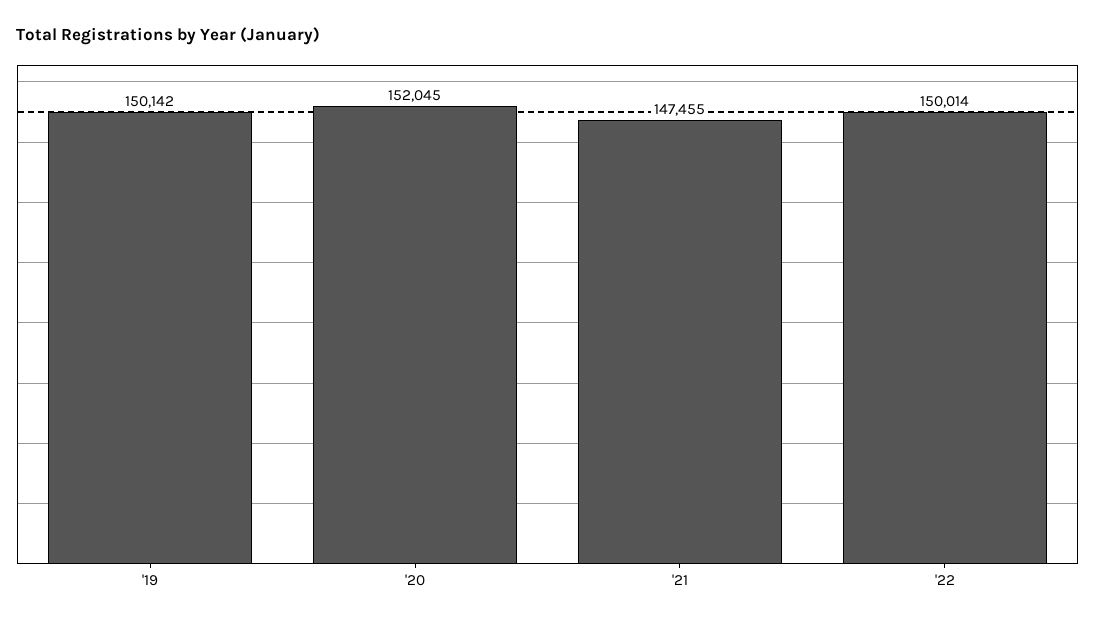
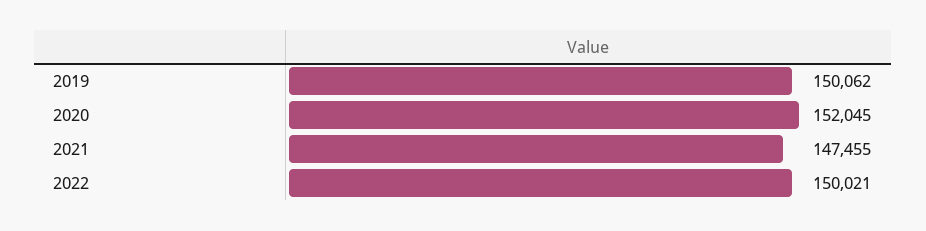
'19: 150142 -> 150062
'22: 150014 -> 150021

